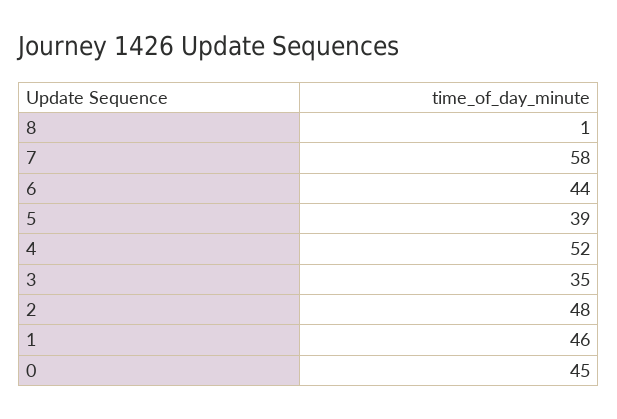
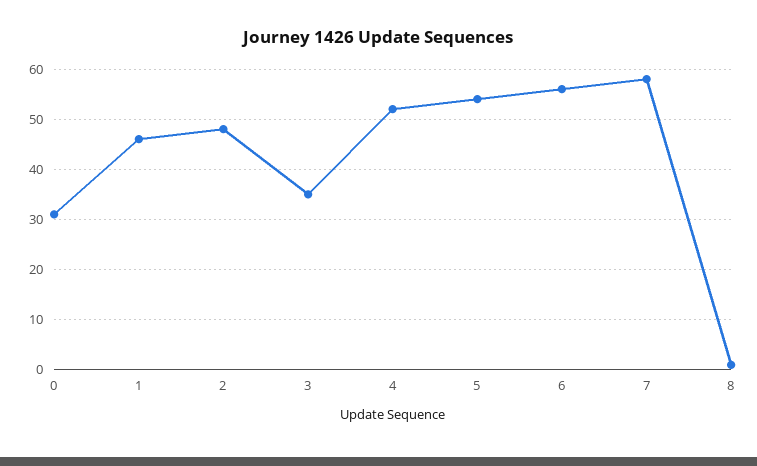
6: 44 -> 55
5: 39 -> 55
0: 45 -> 30

